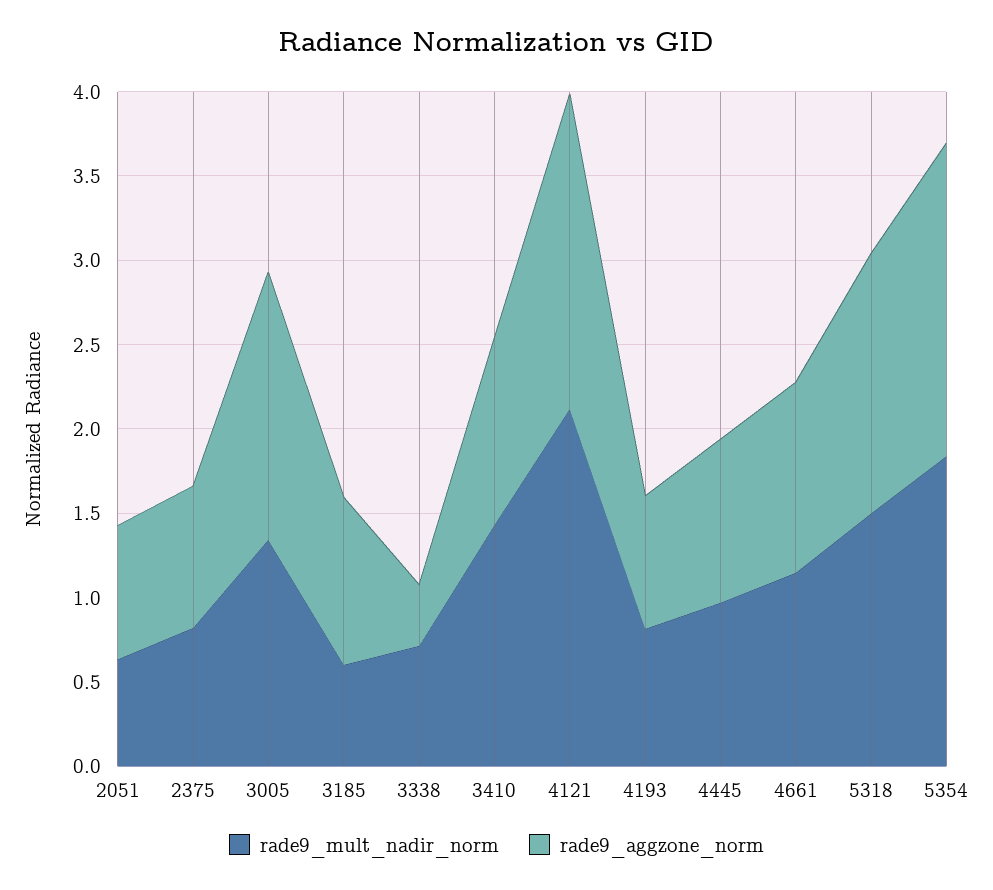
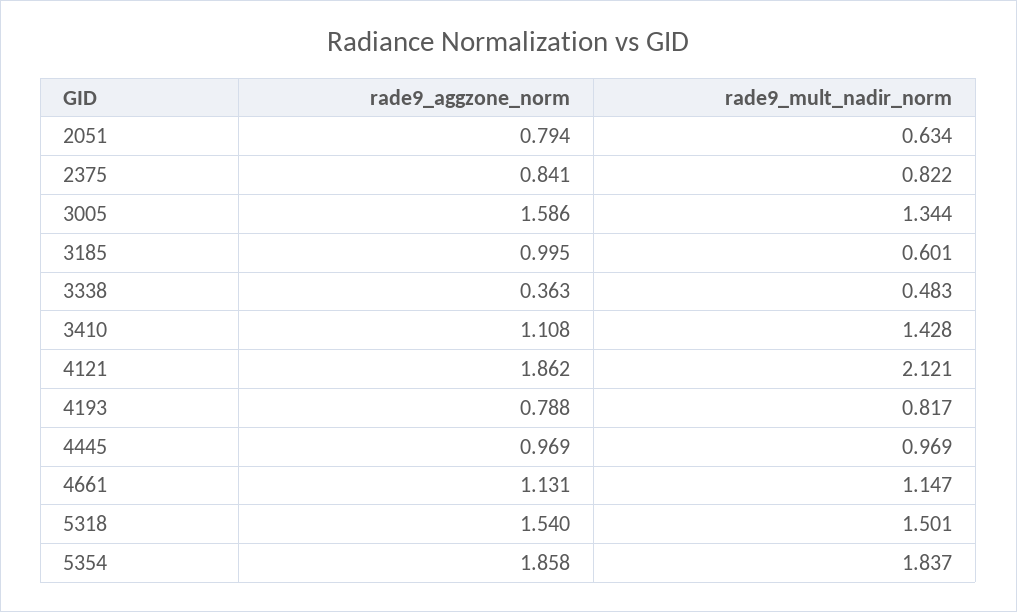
rade9_mult_nadir_norm, 3338: 0.7 -> 0.483

